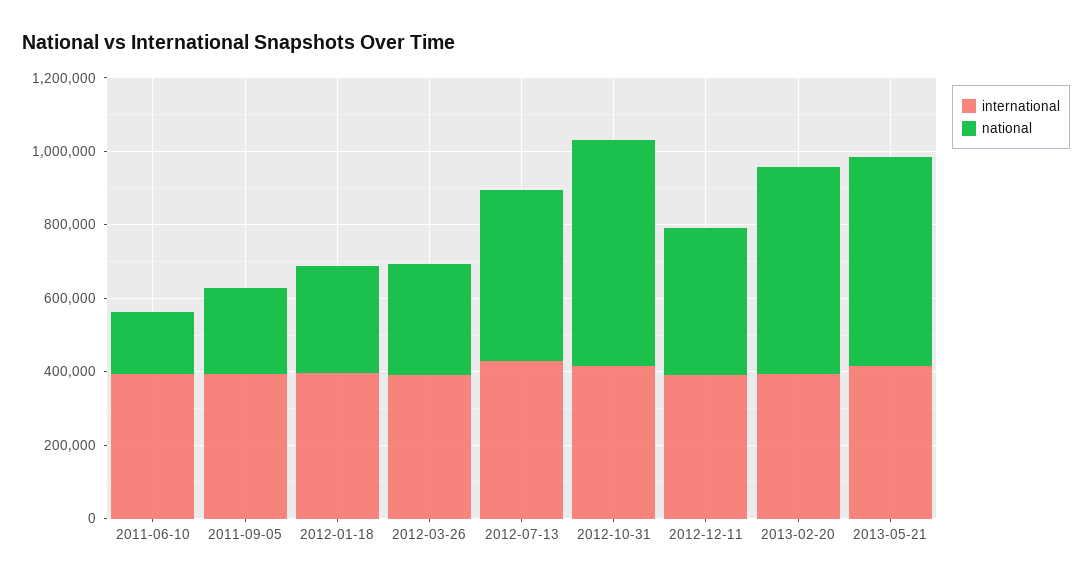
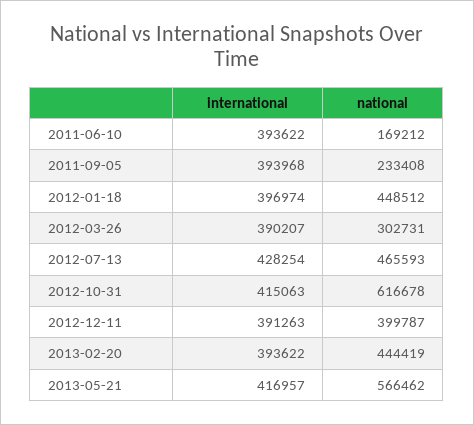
national, 2012-01-18: 300000 -> 448512
national, 2013-02-20: 550000 -> 444419

